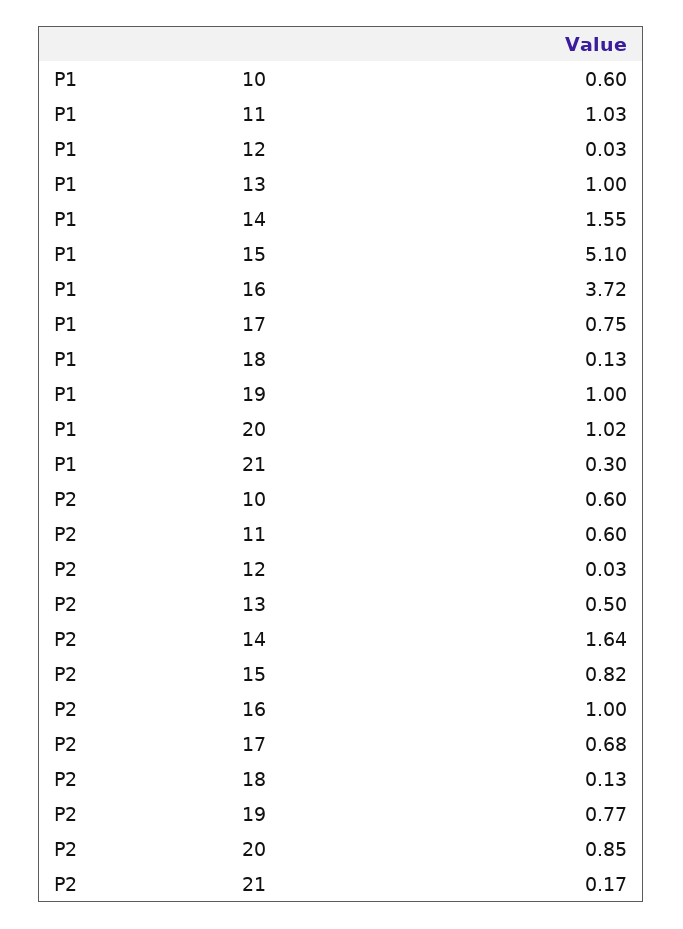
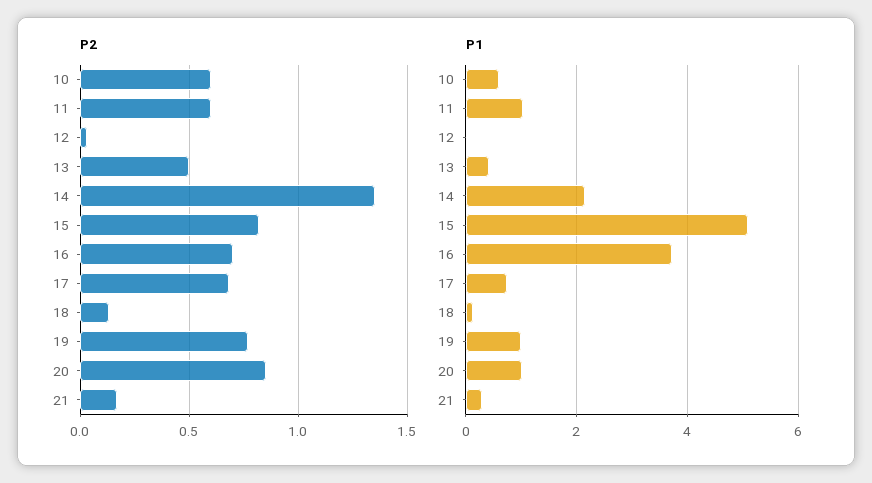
P1, 13: 1 -> 0.4
P1, 14: 1.55 -> 2.2
P2, 14: 1.64 -> 1.35
P2, 16: 1 -> 0.7

